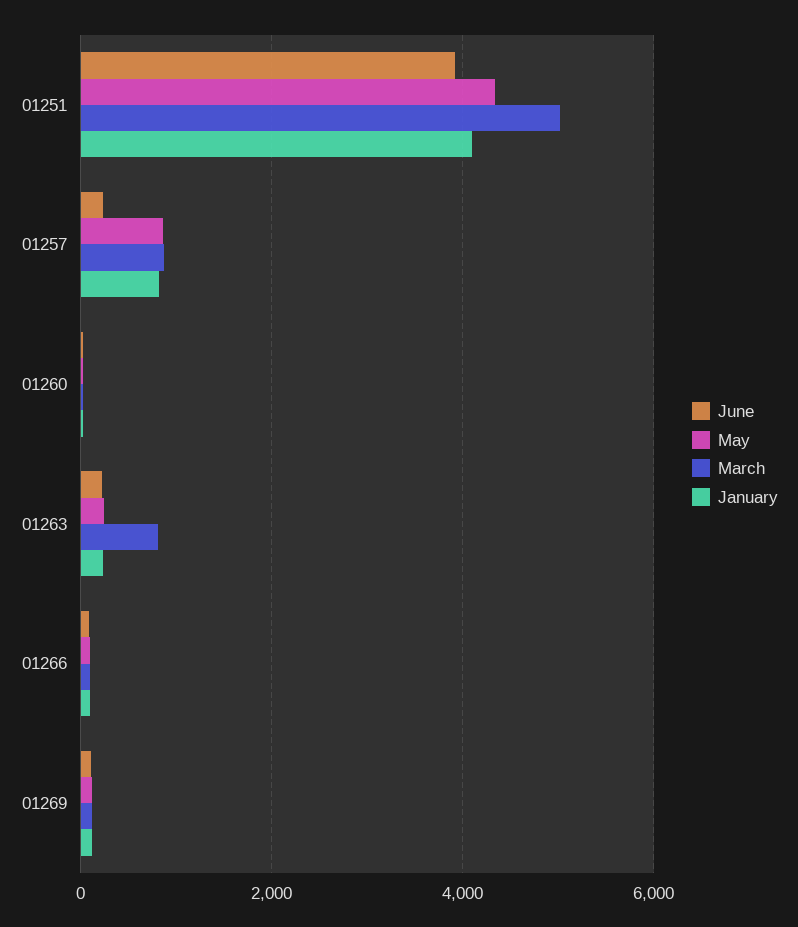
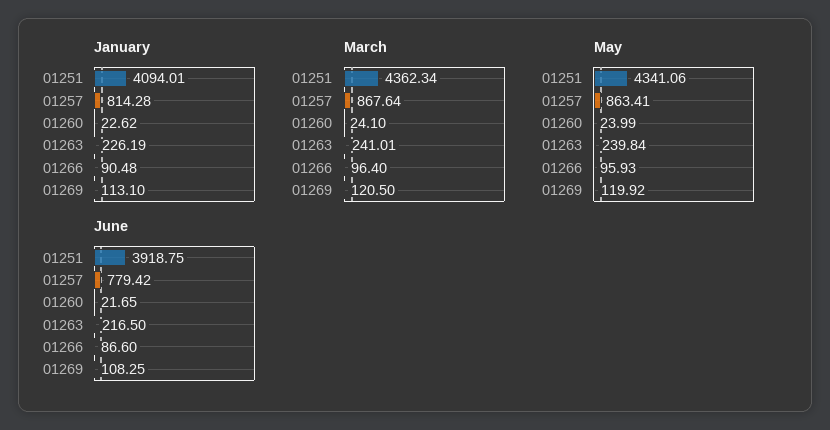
March, 01251: 5000 -> 4362.34
June, 01257: 200 -> 779.42
March, 01263: 800 -> 241.01

